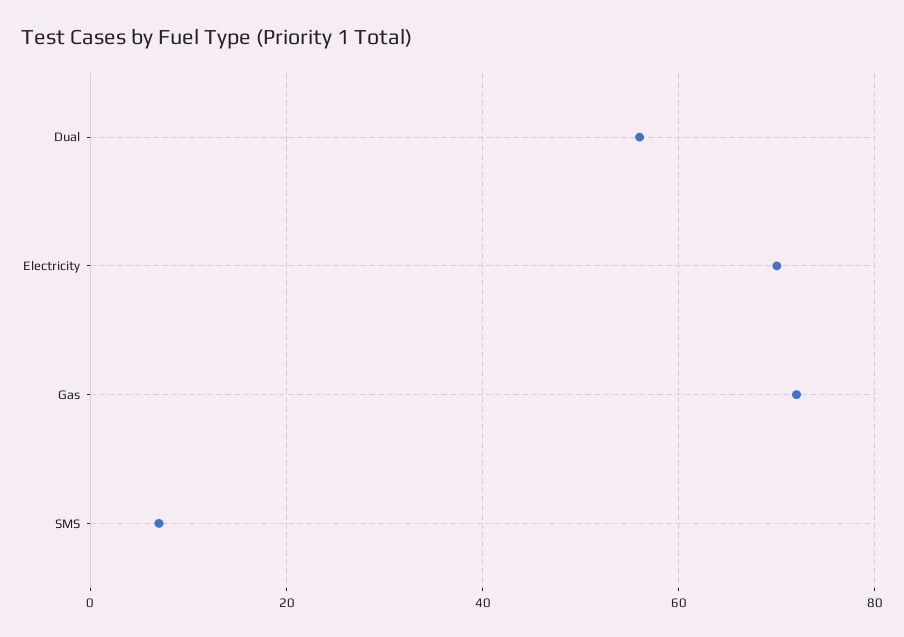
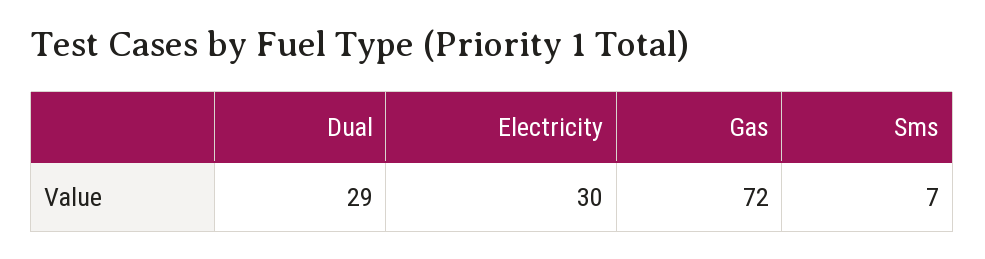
Dual: 55 -> 29
Electricity: 70 -> 30

